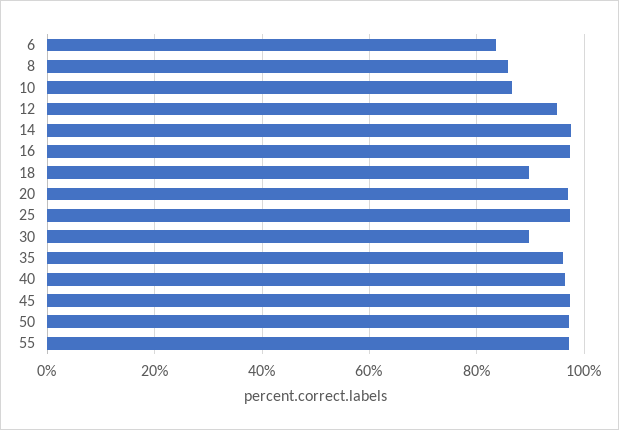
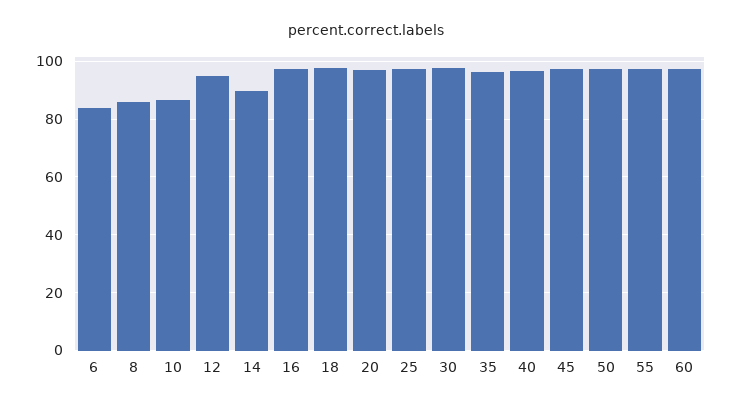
14: 98 -> 90
18: 90 -> 97.5
30: 90 -> 97.5
60: none -> 97.5

